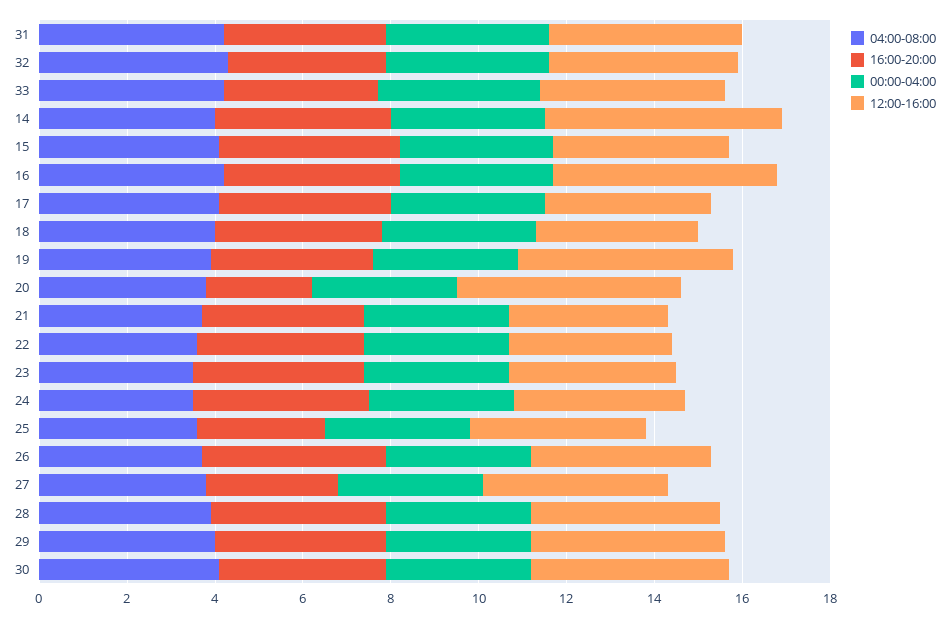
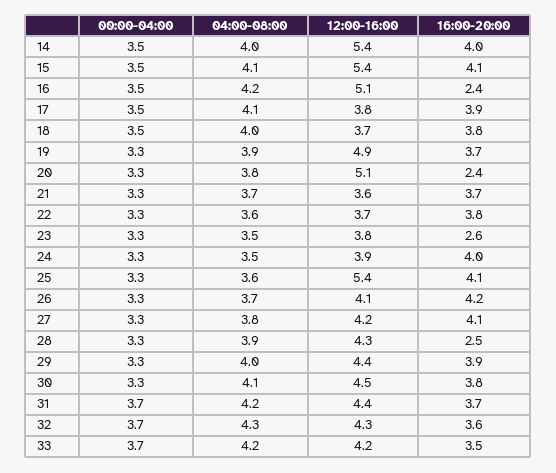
12:00-16:00, 15: 4 -> 5.4
16:00-20:00, 16: 4 -> 2.4
16:00-20:00, 23: 4 -> 2.6
16:00-20:00, 25: 3 -> 4.1
12:00-16:00, 25: 4 -> 5.4
16:00-20:00, 27: 3 -> 4.1
16:00-20:00, 28: 4 -> 2.5

